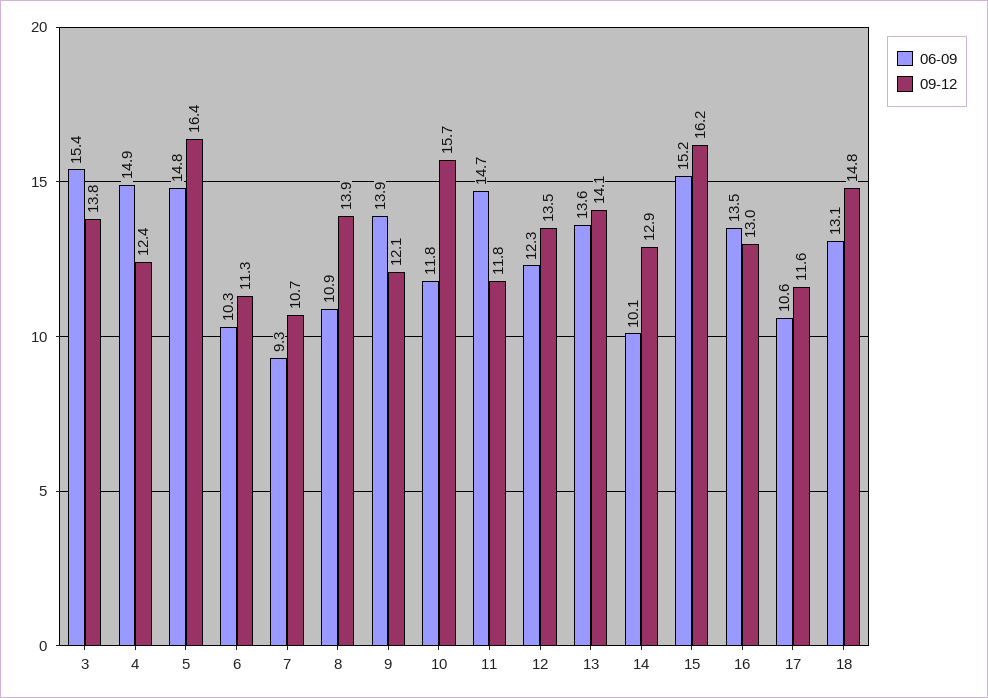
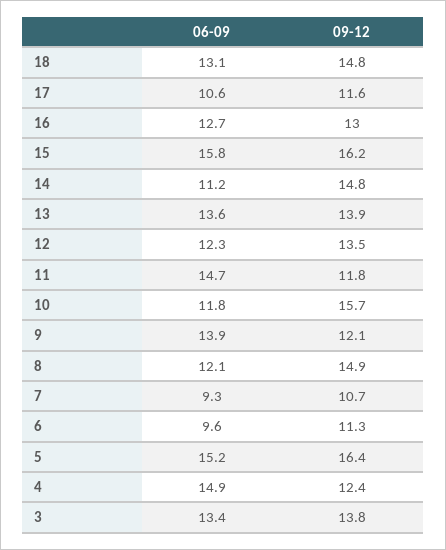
06-09, 3: 15.4 -> 13.4
06-09, 5: 14.8 -> 15.2
06-09, 6: 10.3 -> 9.6
06-09, 8: 10.9 -> 12.1
09-12, 8: 13.9 -> 14.9
09-12, 13: 14.1 -> 13.9
06-09, 14: 10.1 -> 11.2
09-12, 14: 12.9 -> 14.8
06-09, 15: 15.2 -> 15.8
06-09, 16: 13.5 -> 12.7

